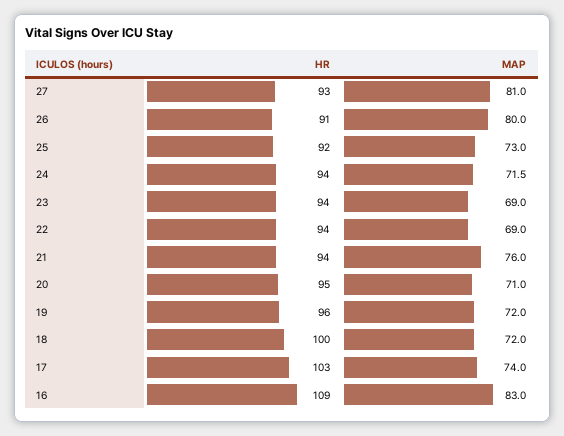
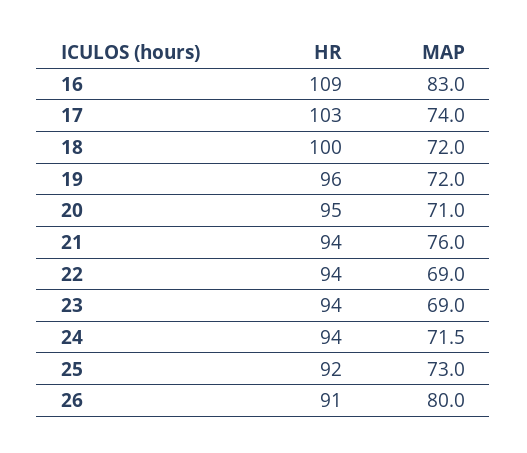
HR, 27: 93 -> none
MAP, 27: 81 -> none

